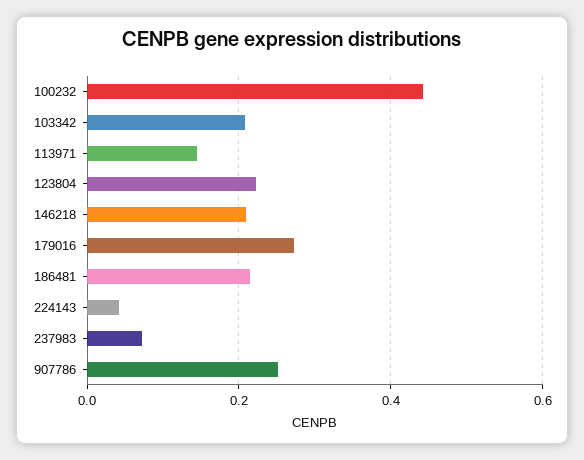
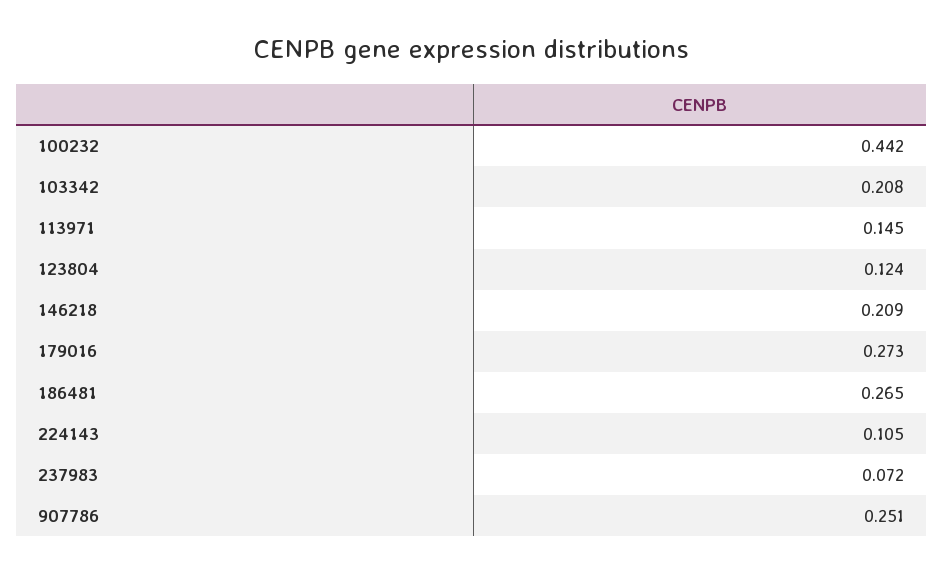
123804: 0.22 -> 0.124
186481: 0.22 -> 0.265
224143: 0.04 -> 0.105

